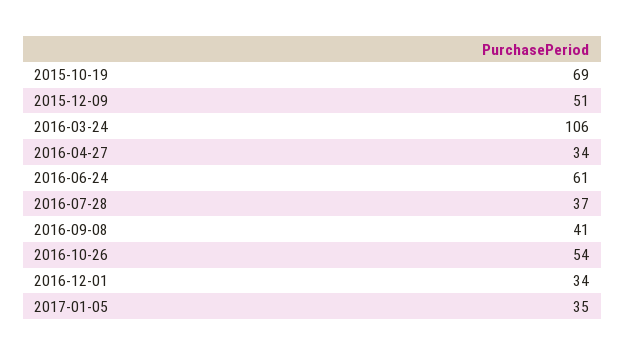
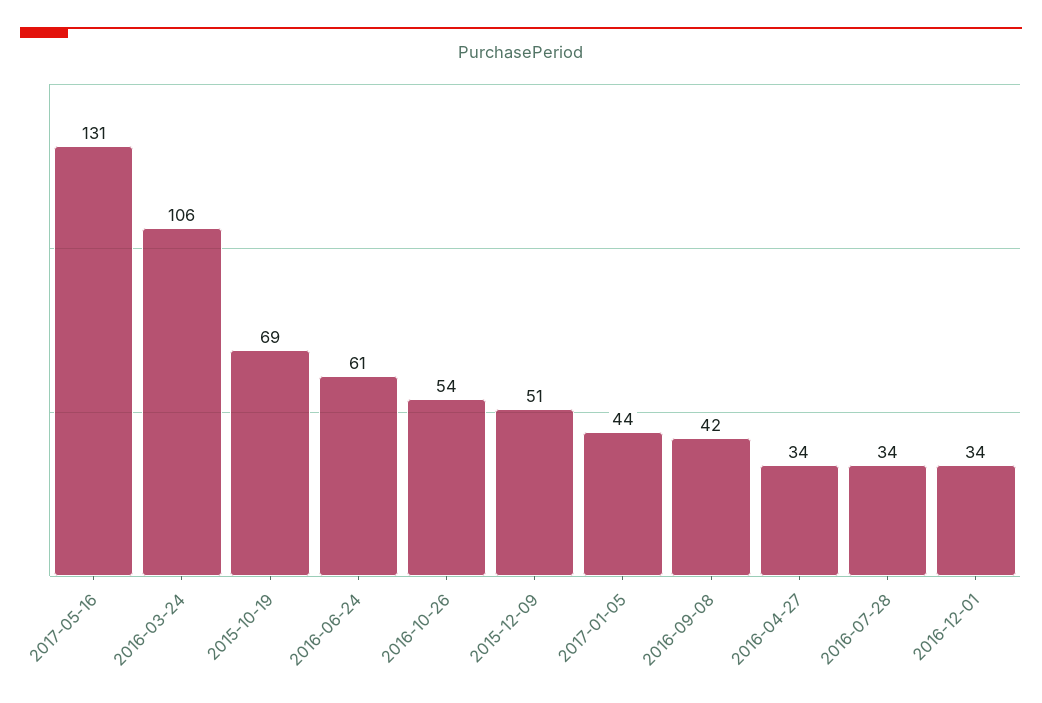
2016-07-28: 37 -> 34
2016-09-08: 41 -> 42
2017-01-05: 35 -> 44
2017-05-16: none -> 131

